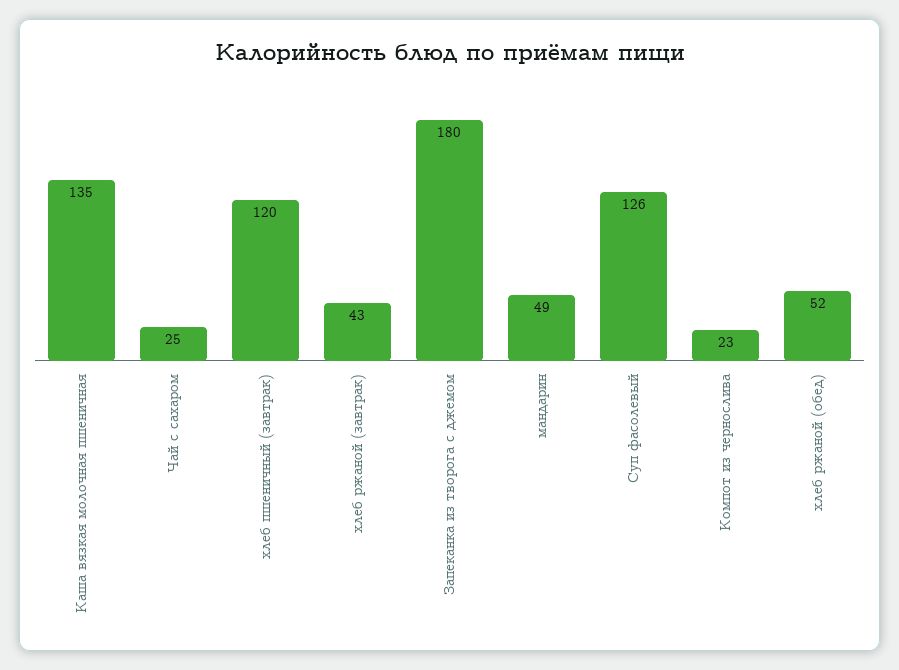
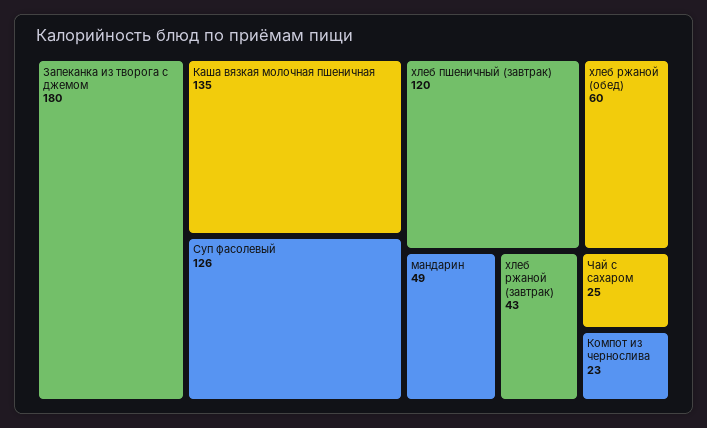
хлеб ржаной (обед): 52 -> 60

